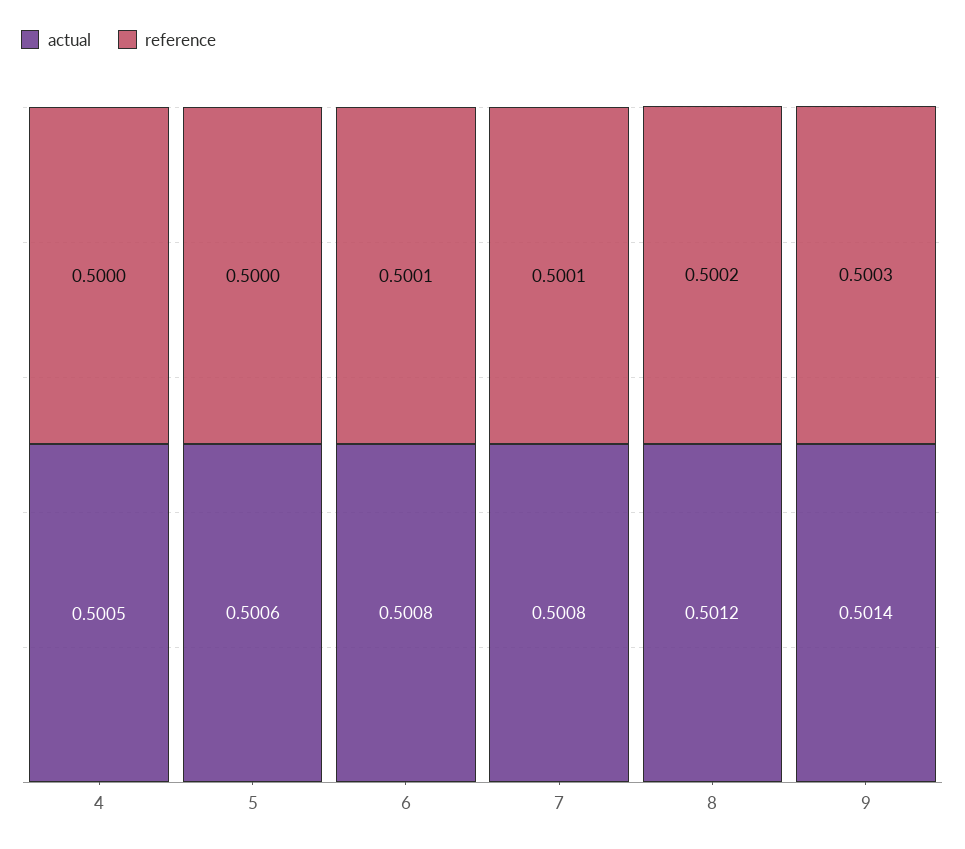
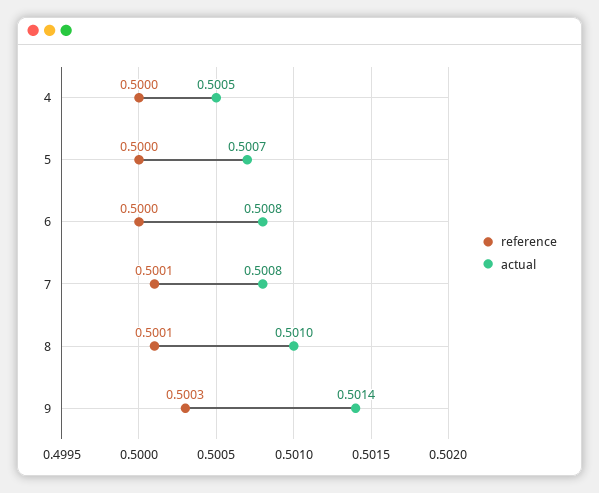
actual, 5: 0.5006 -> 0.5007
reference, 6: 0.5001 -> 0.5
actual, 8: 0.5012 -> 0.501
reference, 8: 0.5002 -> 0.5001

